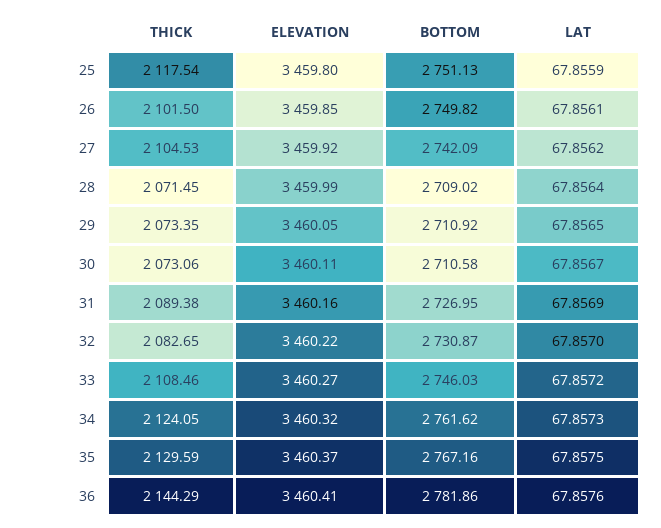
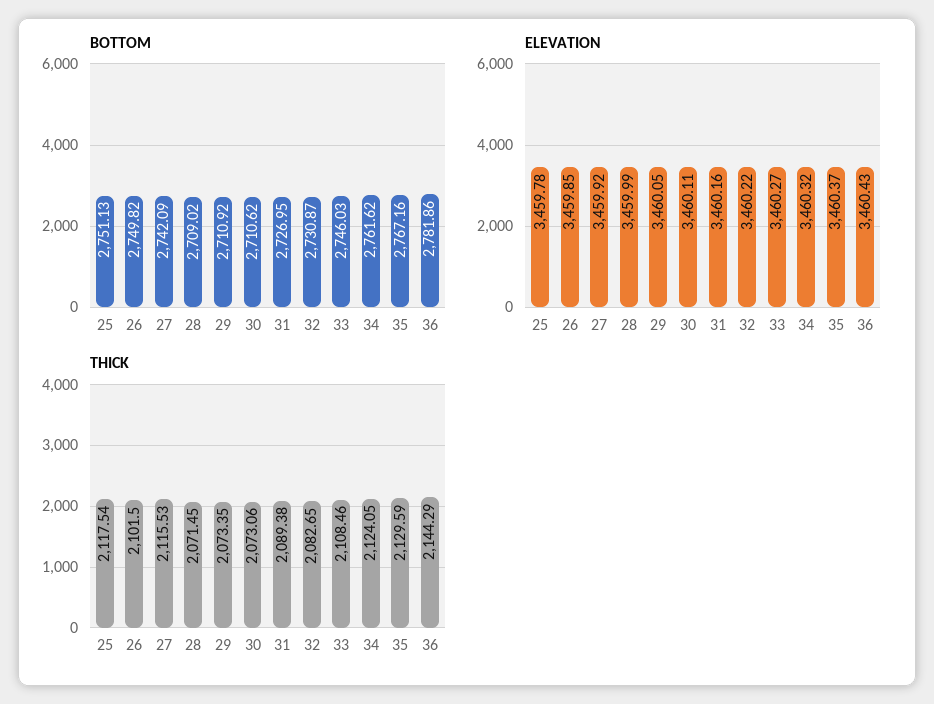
ELEVATION, 25: 3459.8 -> 3459.78
LAT, 25: 67.8559 -> none
LAT, 26: 67.8561 -> none
THICK, 27: 2104.53 -> 2115.53
LAT, 27: 67.8562 -> none
LAT, 28: 67.8564 -> none
LAT, 29: 67.8565 -> none
BOTTOM, 30: 2710.58 -> 2710.62
LAT, 30: 67.8567 -> none
LAT, 31: 67.8569 -> none
LAT, 32: 67.857 -> none
LAT, 33: 67.8572 -> none
LAT, 34: 67.8573 -> none
LAT, 35: 67.8575 -> none
ELEVATION, 36: 3460.41 -> 3460.43
LAT, 36: 67.8576 -> none

